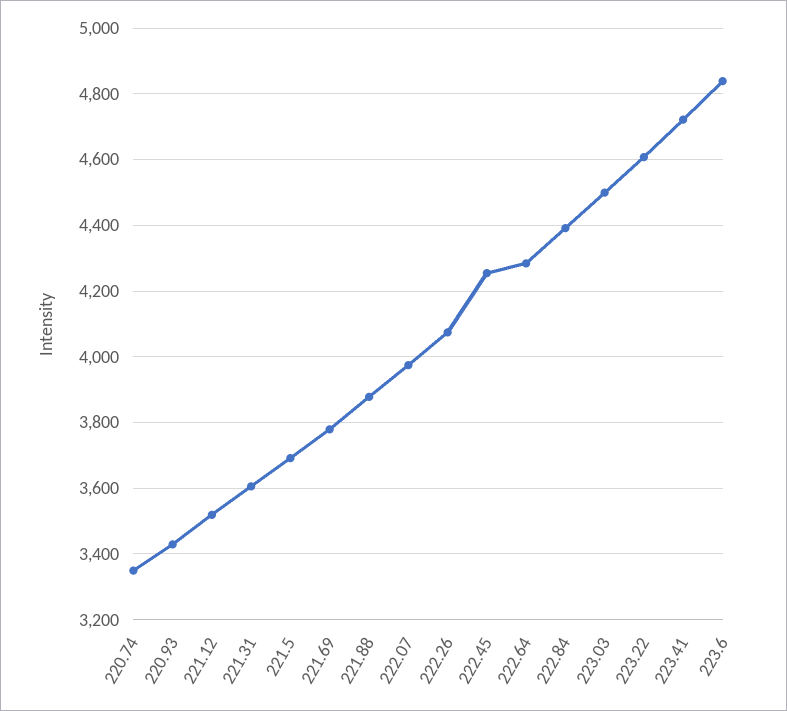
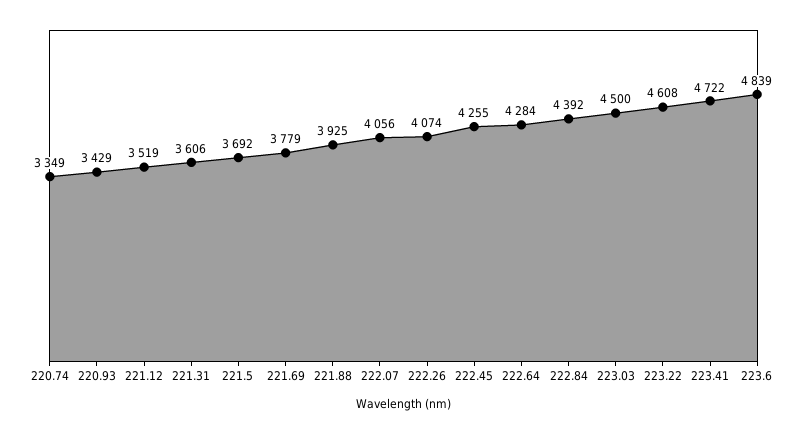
221.88: 3880 -> 3925
222.07: 3980 -> 4056

